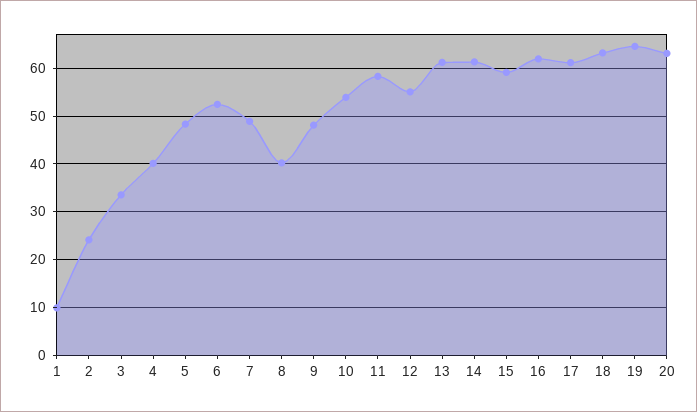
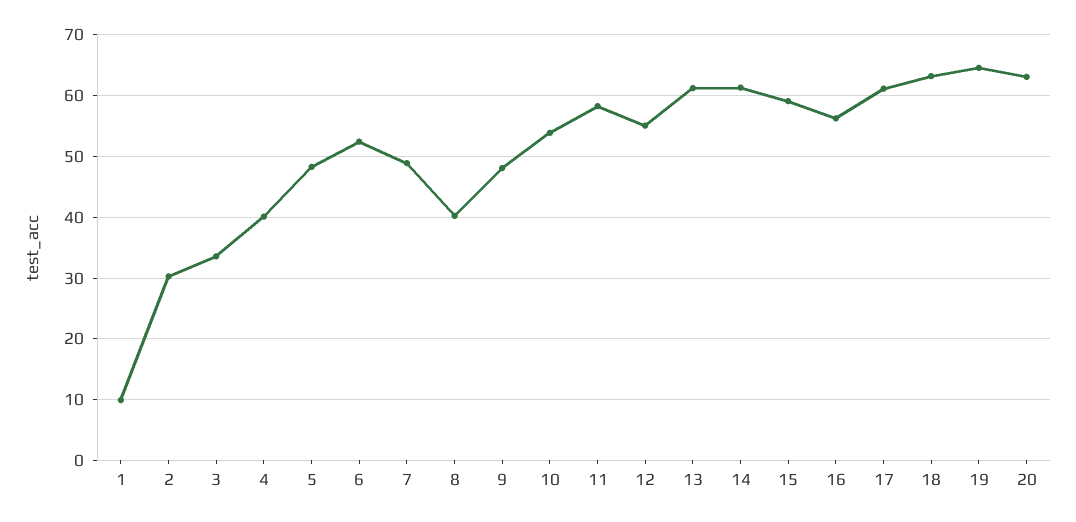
2: 24 -> 30
16: 62 -> 56

